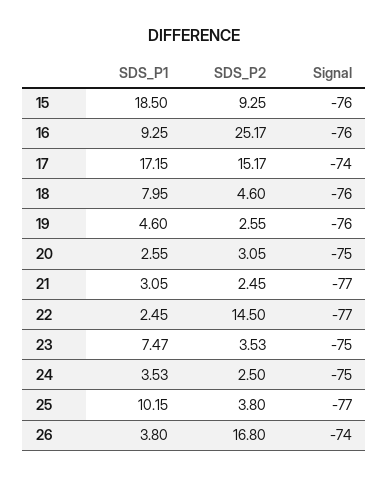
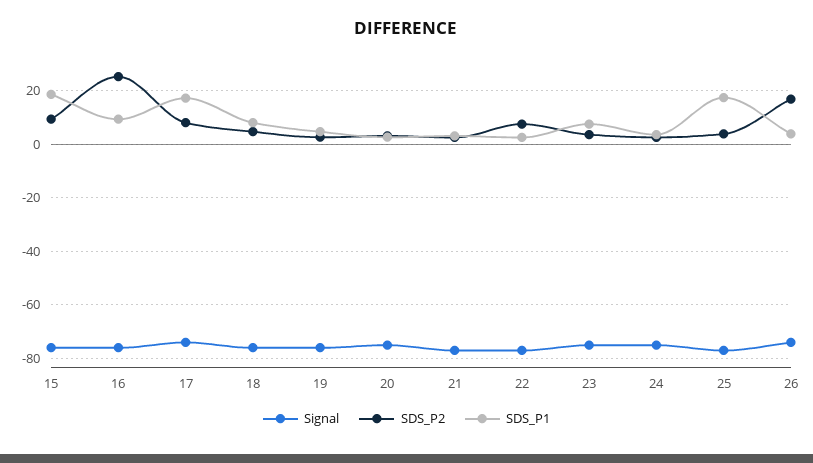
SDS_P2, 17: 15.17 -> 7.5
SDS_P2, 22: 14.5 -> 7.5
SDS_P1, 25: 10.15 -> 17.5

